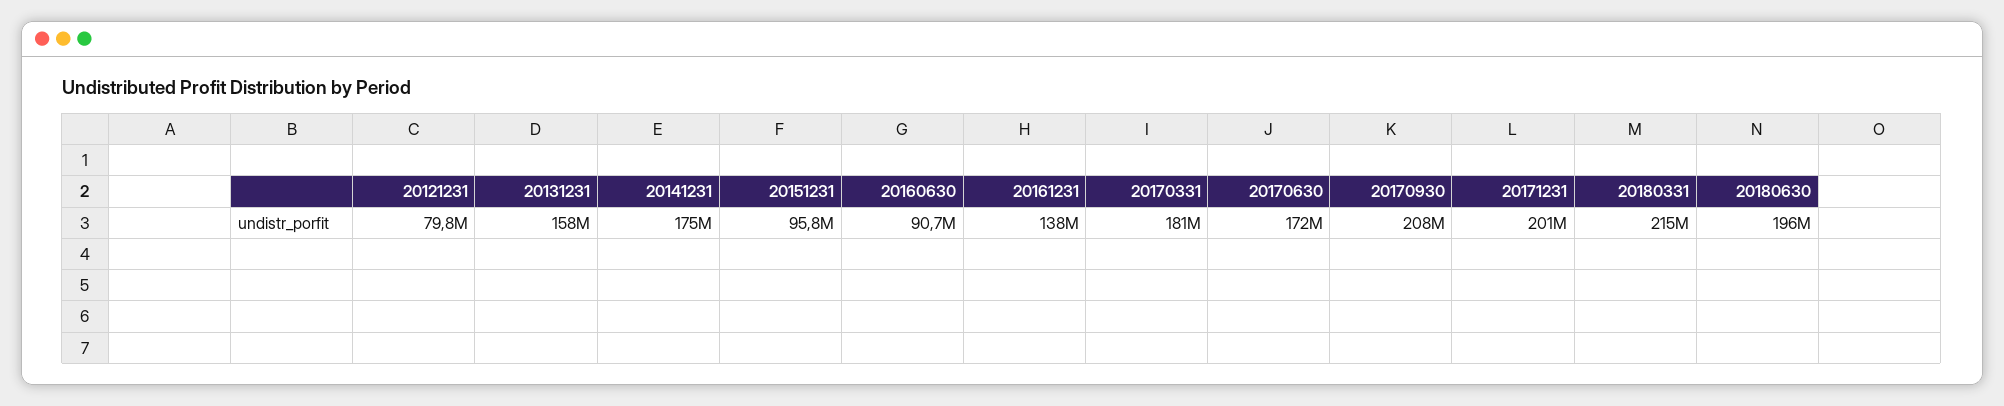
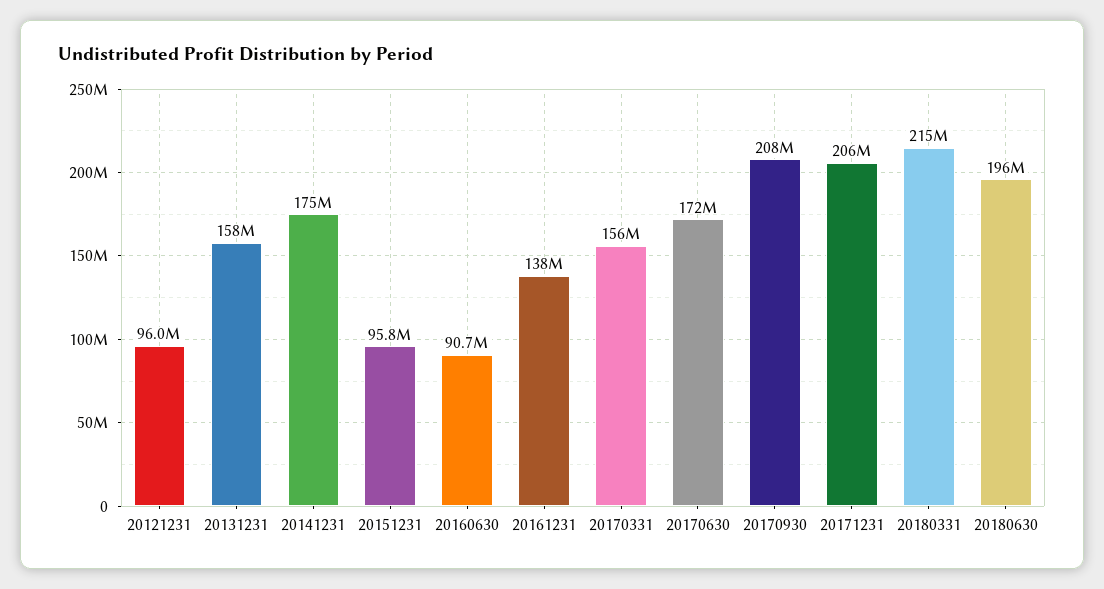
20121231: 79800000 -> 96000000
20170331: 181000000 -> 156000000
20171231: 201000000 -> 206000000

